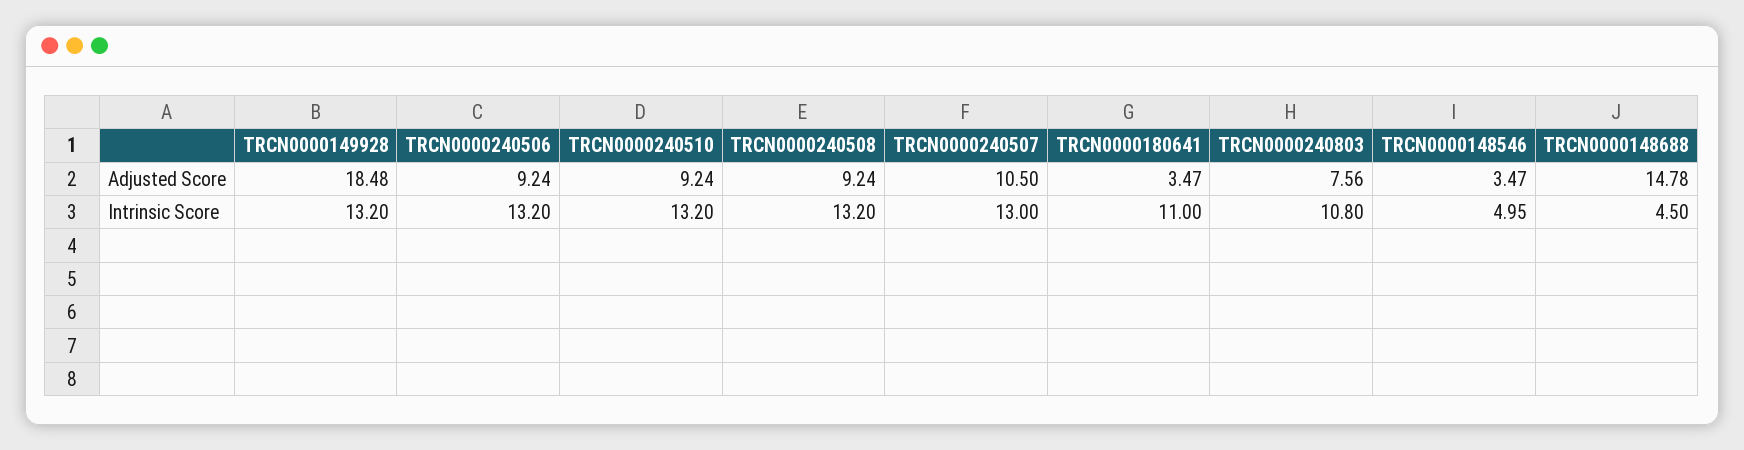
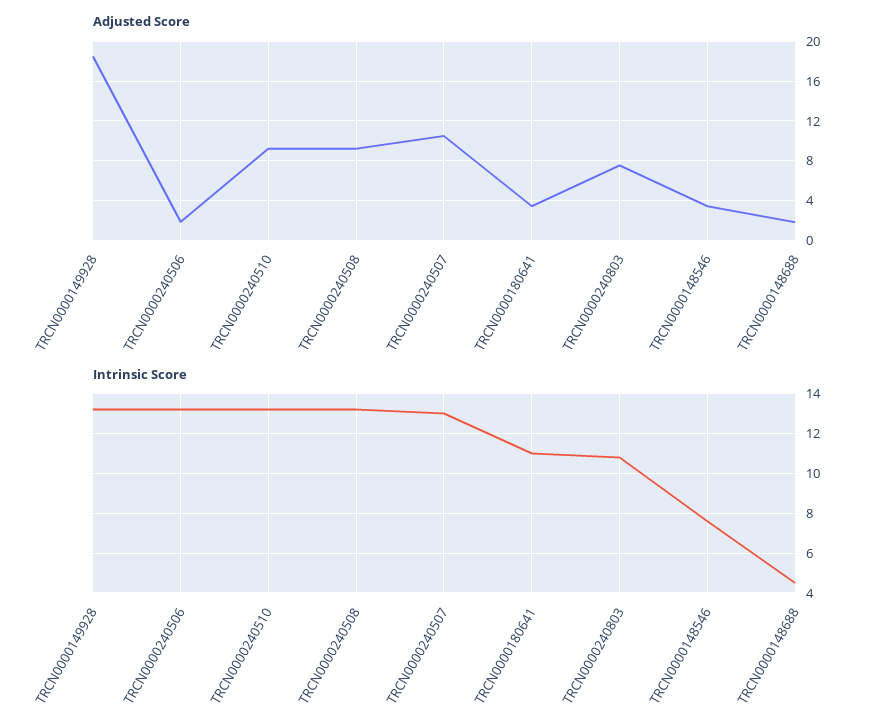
Adjusted Score, TRCN0000240506: 9.24 -> 2
Adjusted Score, TRCN0000148688: 14.78 -> 2
Intrinsic Score, TRCN0000148546: 4.95 -> 7.5

